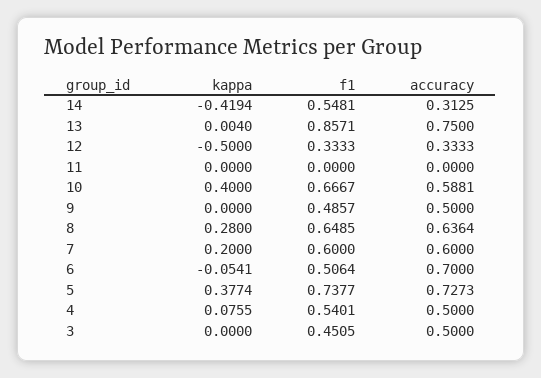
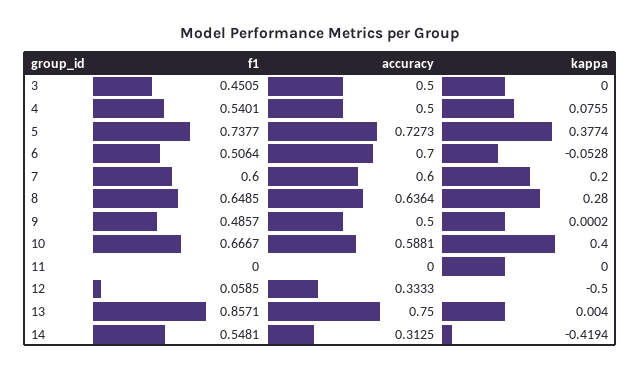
f1, 12: 0.3333 -> 0.0585
kappa, 9: 0 -> 0.0002
kappa, 6: -0.0541 -> -0.0528

